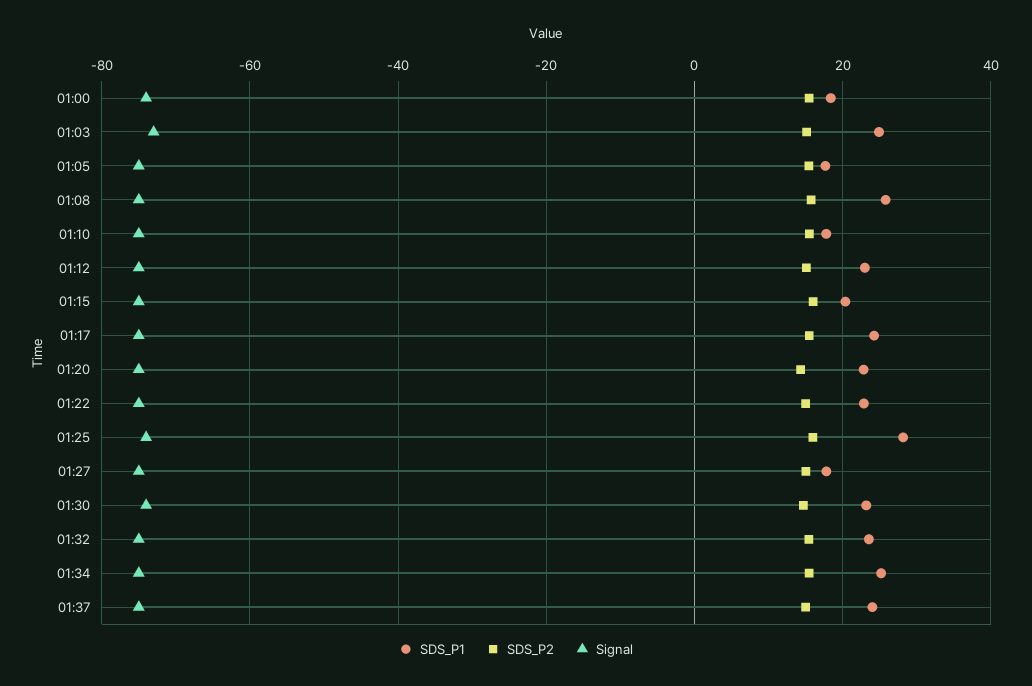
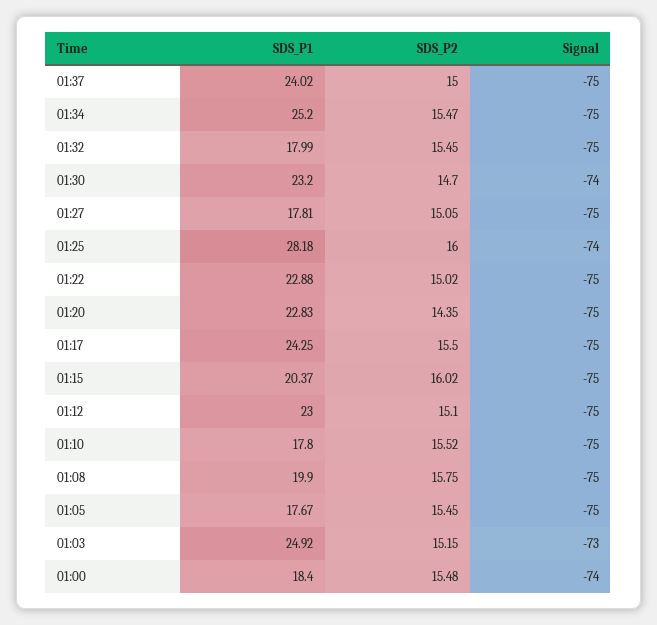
SDS_P1, 01:08: 26 -> 19.9
SDS_P1, 01:32: 24 -> 17.99

